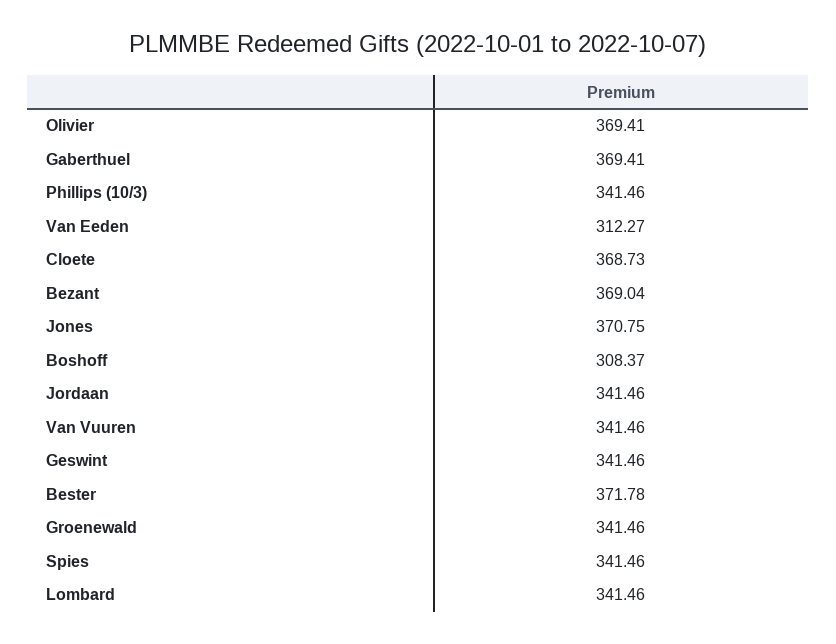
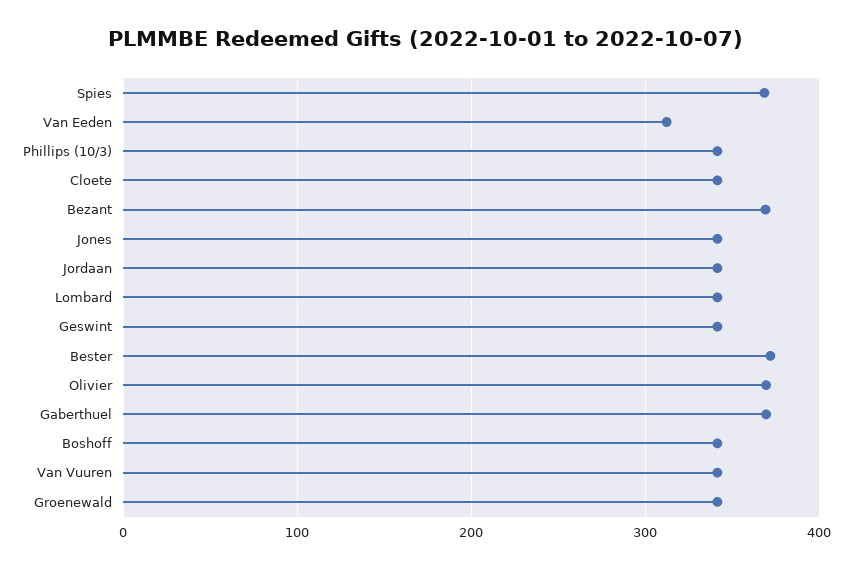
Cloete: 368.73 -> 340
Jones: 370.75 -> 340
Boshoff: 308.37 -> 340
Spies: 341.46 -> 370

